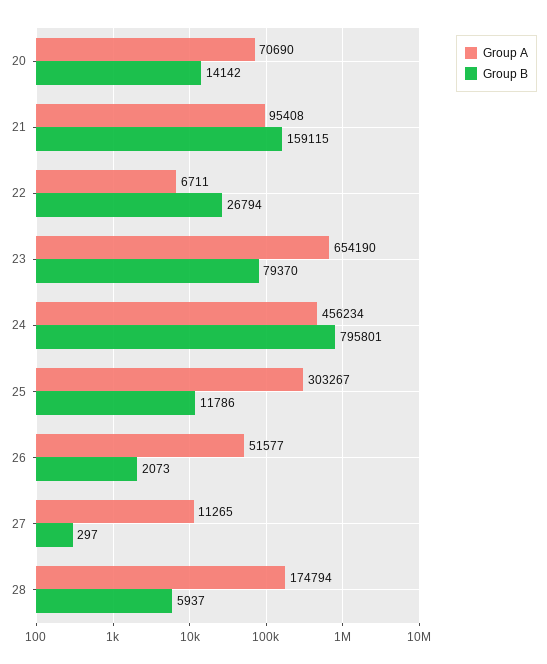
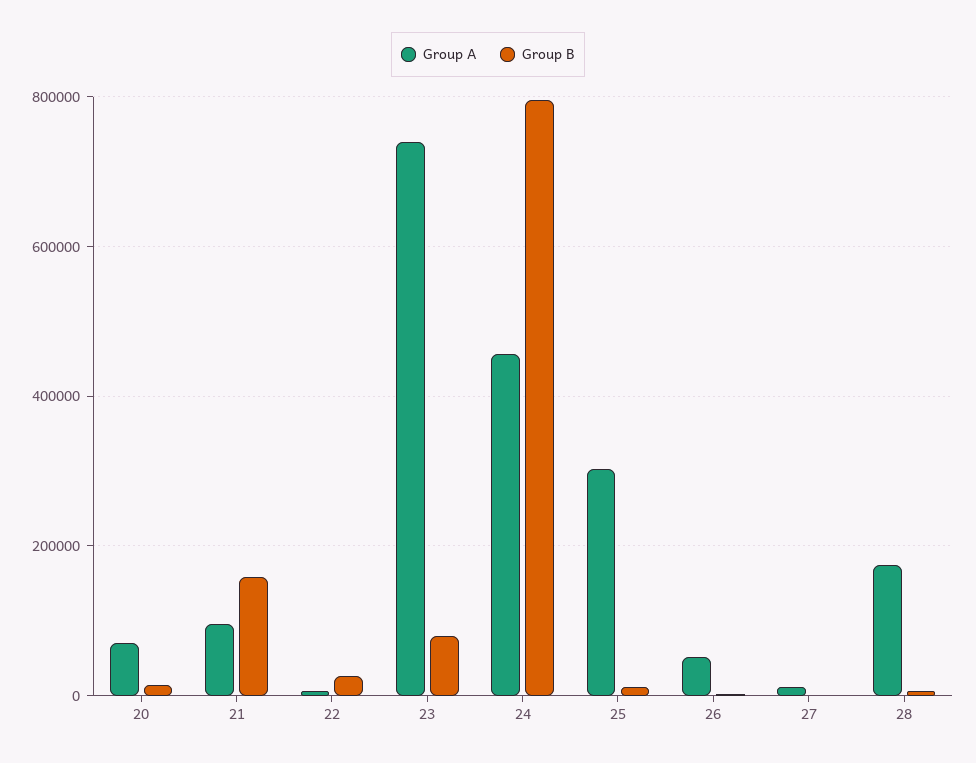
Group A, 23: 654190 -> 740000

